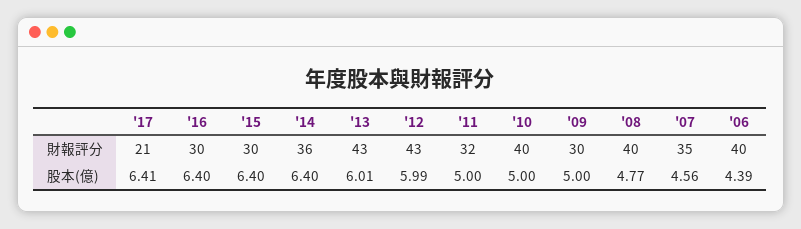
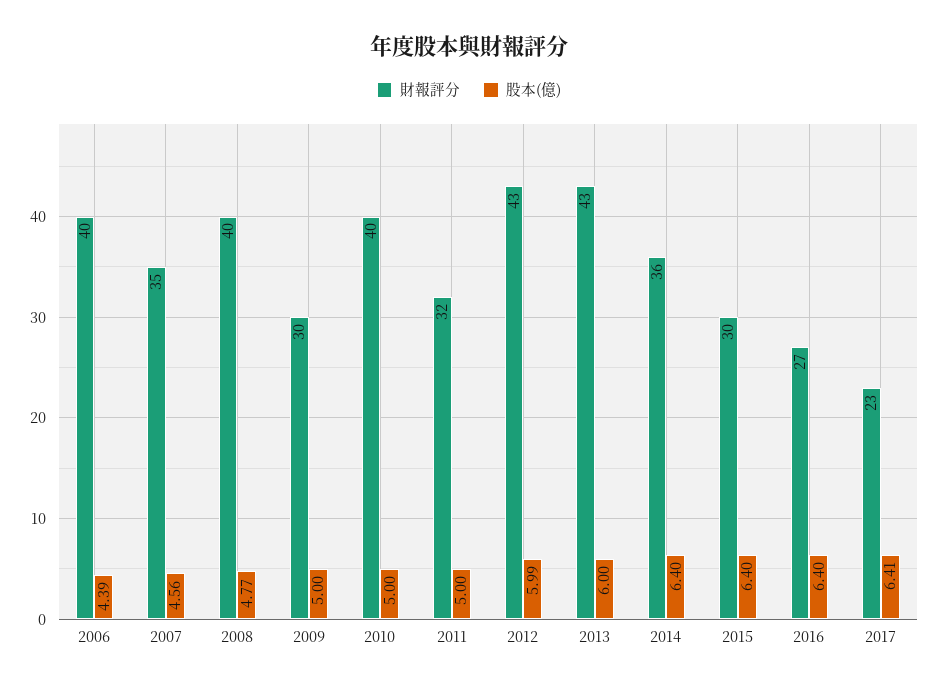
財報評分, '17: 21 -> 23
財報評分, '16: 30 -> 27
股本(億), '13: 6.01 -> 6

